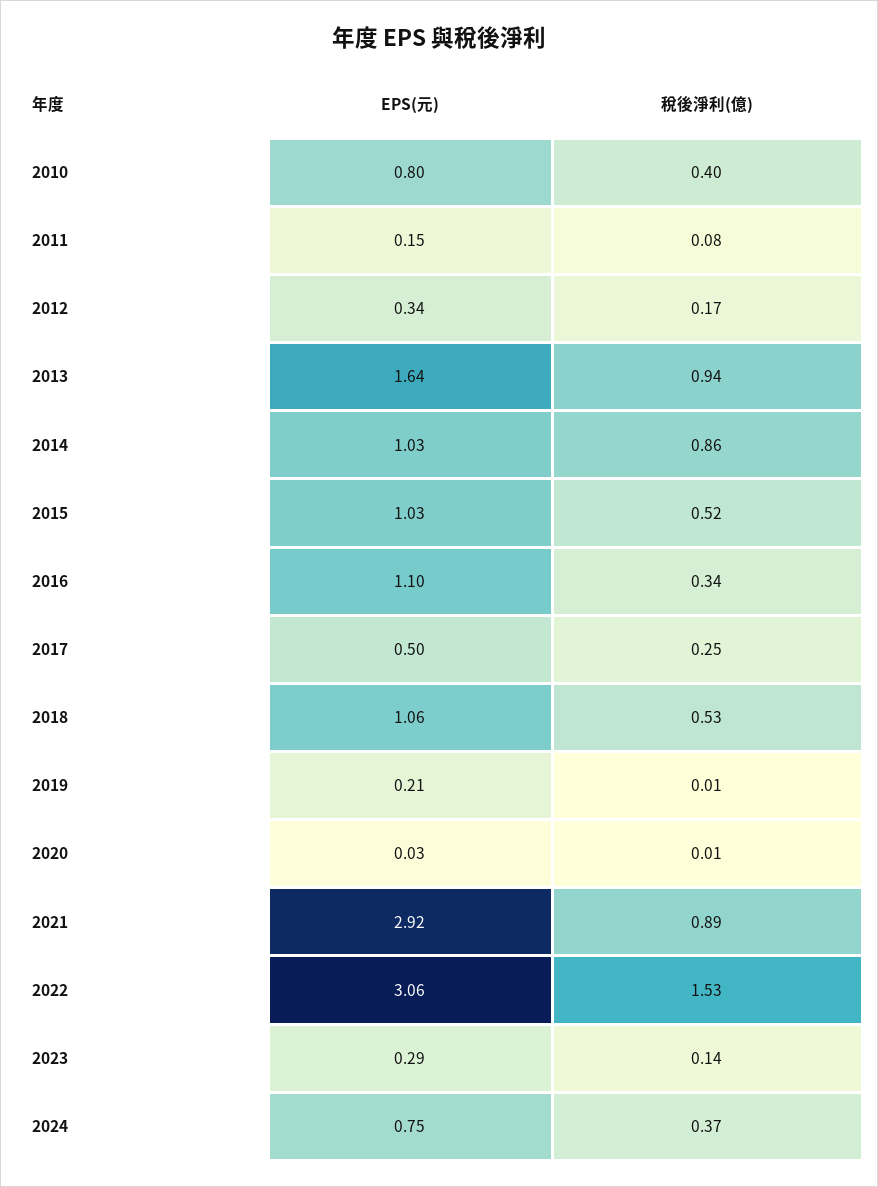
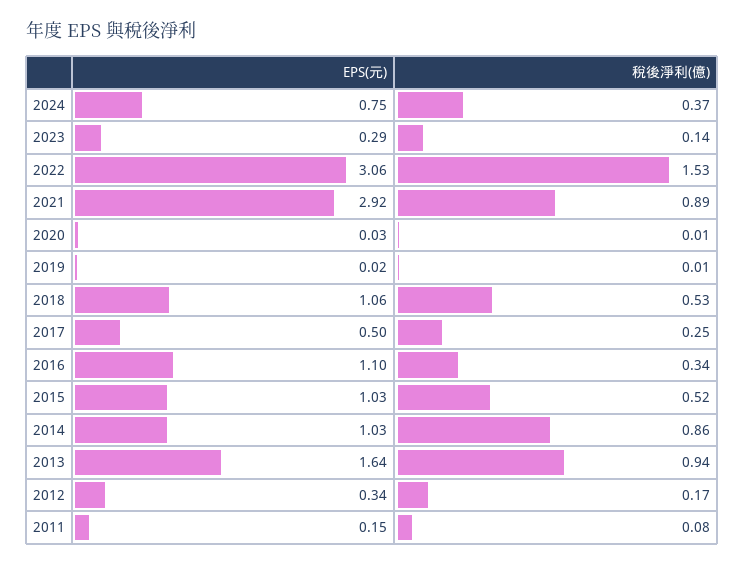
EPS(元), 2010: 0.8 -> none
稅後淨利(億), 2010: 0.4 -> none
EPS(元), 2019: 0.21 -> 0.02

